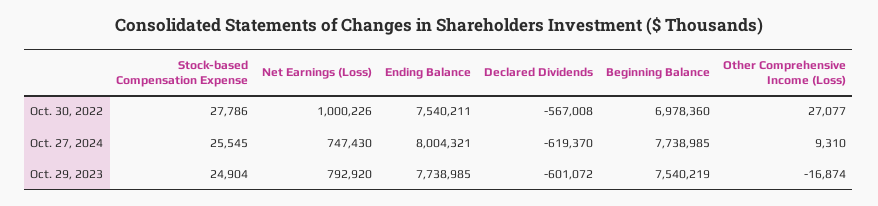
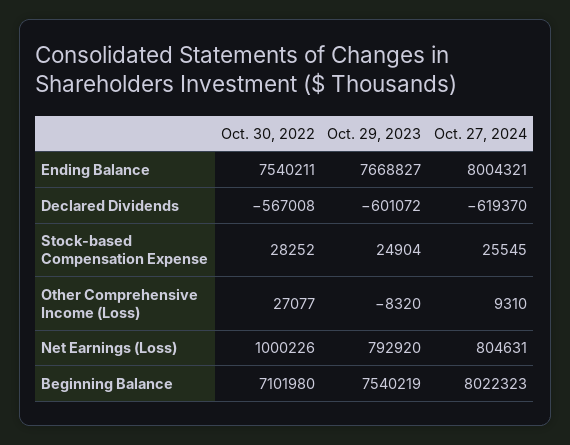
Stock-based Compensation Expense, Oct. 30, 2022: 27786 -> 28252
Beginning Balance, Oct. 30, 2022: 6978360 -> 7101980
Net Earnings (Loss), Oct. 27, 2024: 747430 -> 804631
Beginning Balance, Oct. 27, 2024: 7738985 -> 8022323
Ending Balance, Oct. 29, 2023: 7738985 -> 7668827
Other Comprehensive Income (Loss), Oct. 29, 2023: -16874 -> -8320

